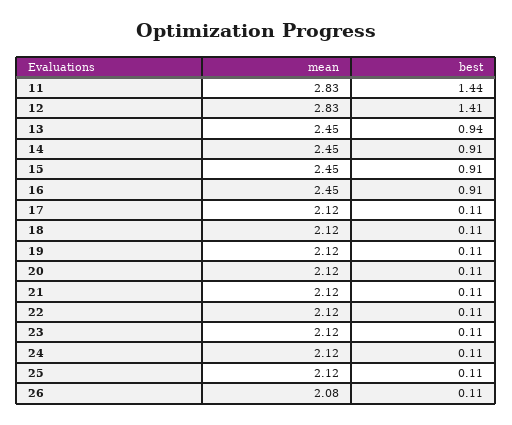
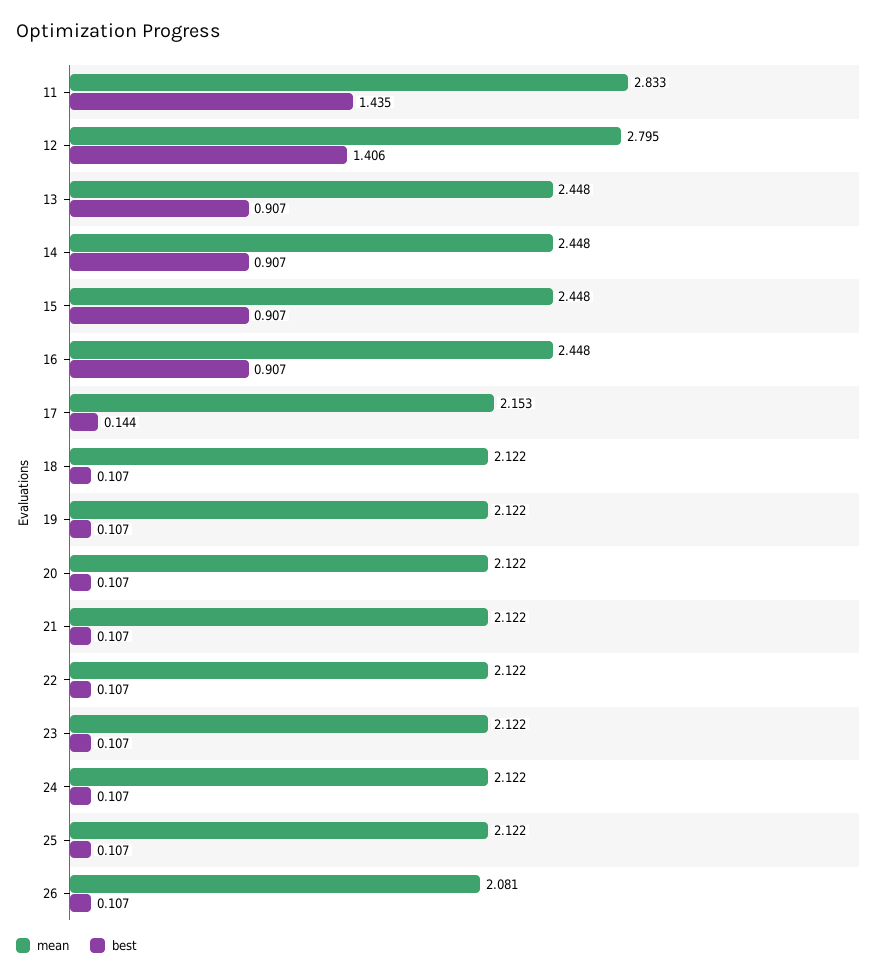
mean, 12: 2.83 -> 2.795
best, 13: 0.94 -> 0.907
mean, 17: 2.12 -> 2.153
best, 17: 0.11 -> 0.144

